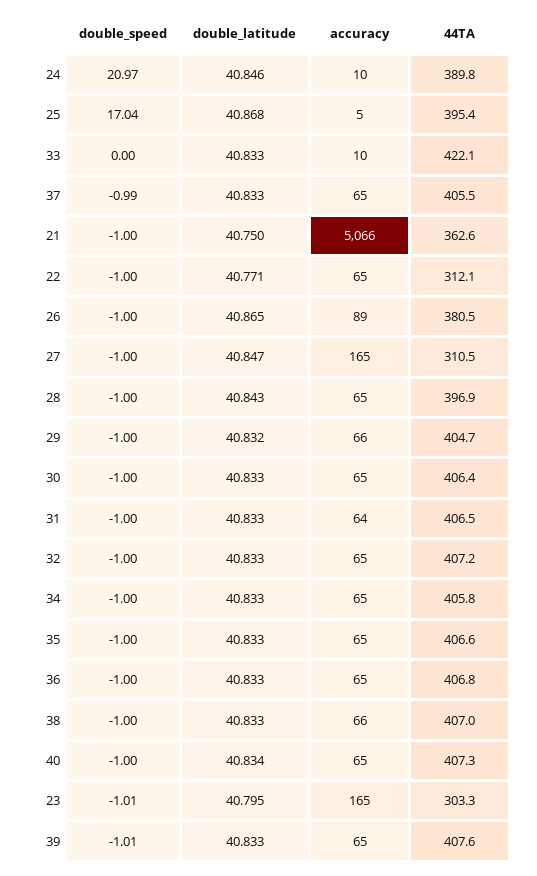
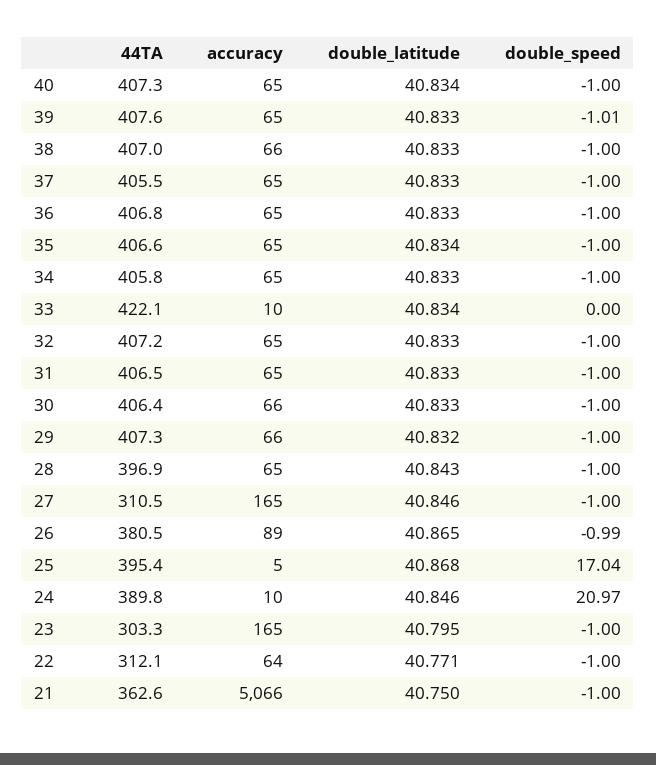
double_latitude, 33: 40.833 -> 40.834
double_speed, 37: -0.99 -> -1
accuracy, 22: 65 -> 64
double_speed, 26: -1 -> -0.99
double_latitude, 27: 40.847 -> 40.846
44TA, 29: 404.7 -> 407.3
accuracy, 30: 65 -> 66
accuracy, 31: 64 -> 65
double_latitude, 35: 40.833 -> 40.834
double_speed, 23: -1.01 -> -1

